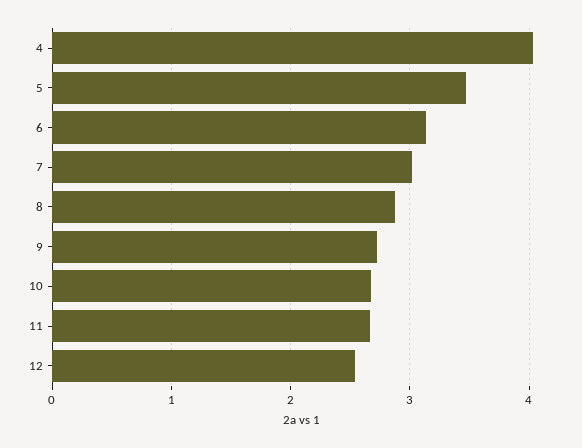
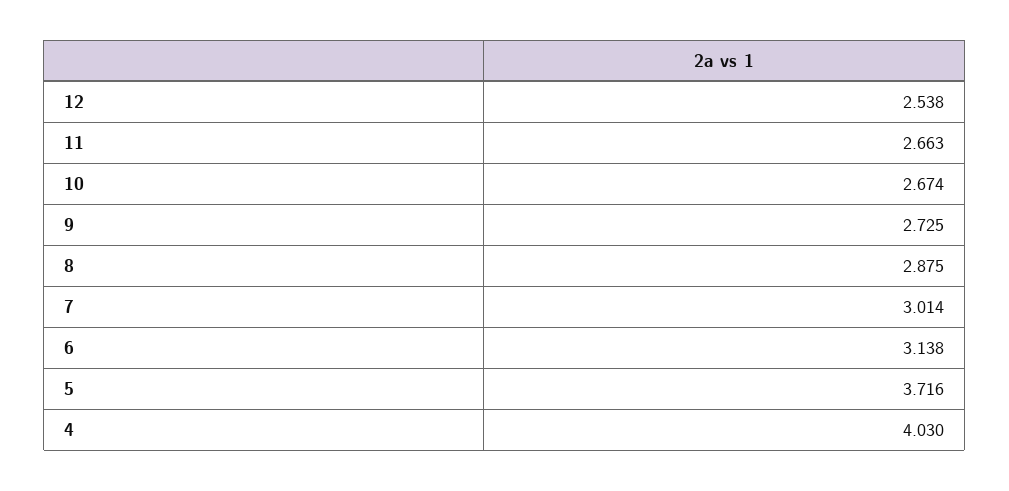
5: 3.5 -> 3.716

